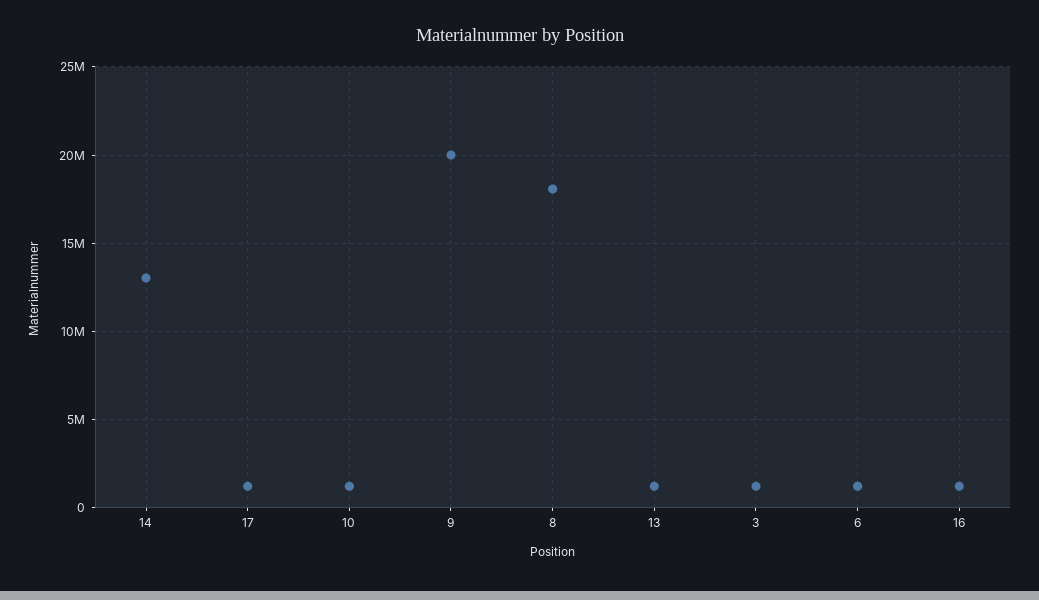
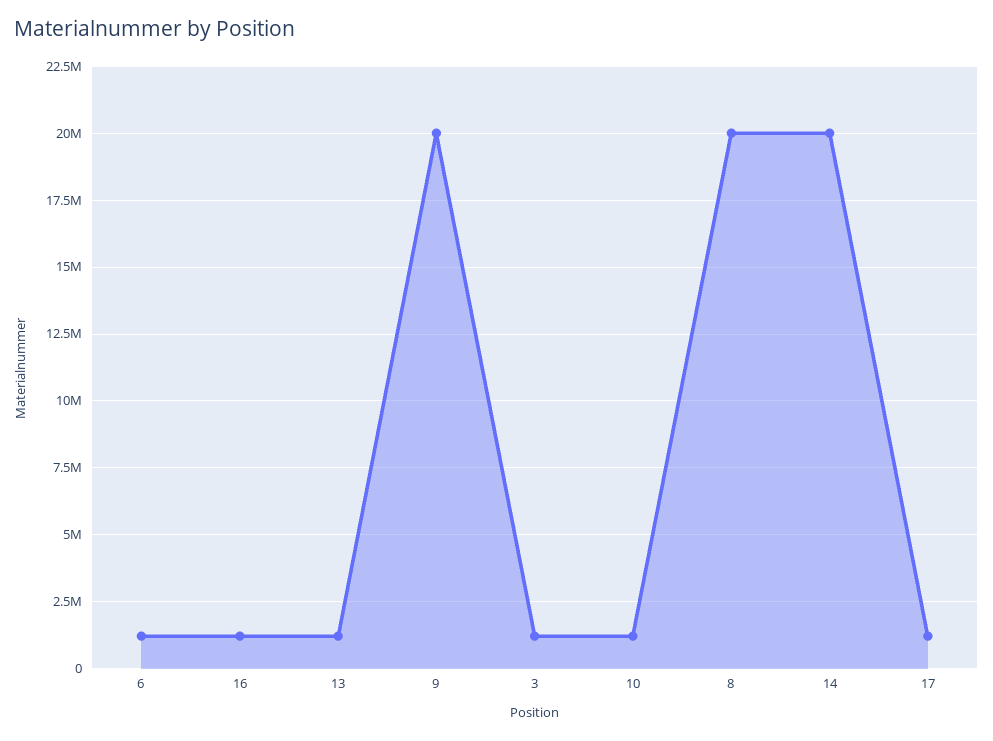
14: 13000000 -> 20000000
8: 18000000 -> 20000000

